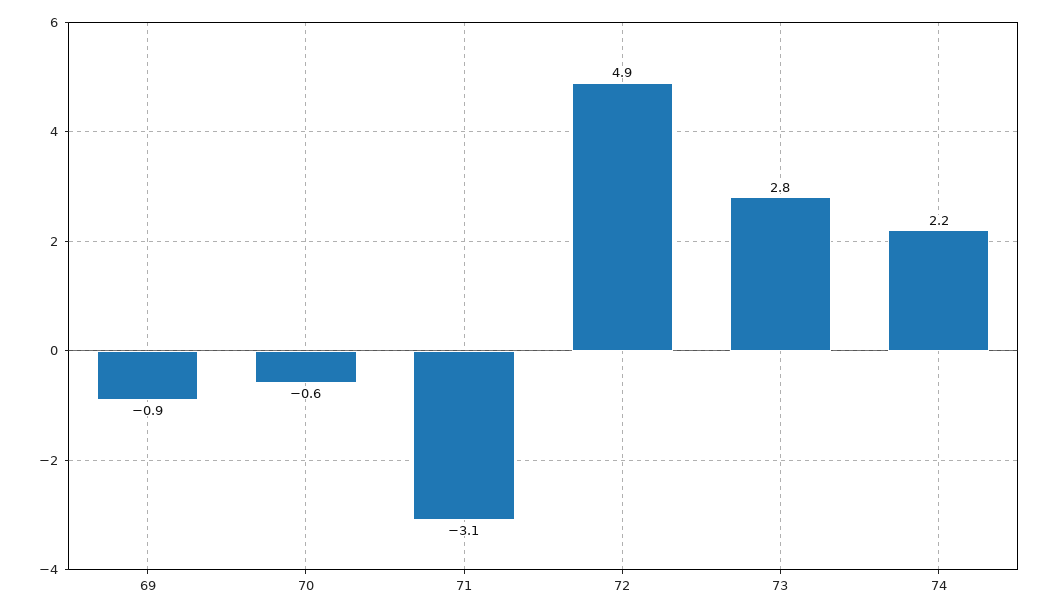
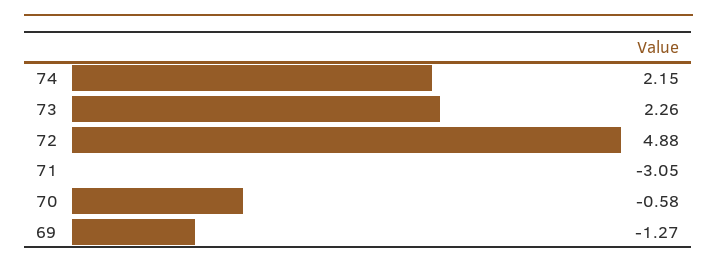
69: -0.9 -> -1.27
73: 2.8 -> 2.26

